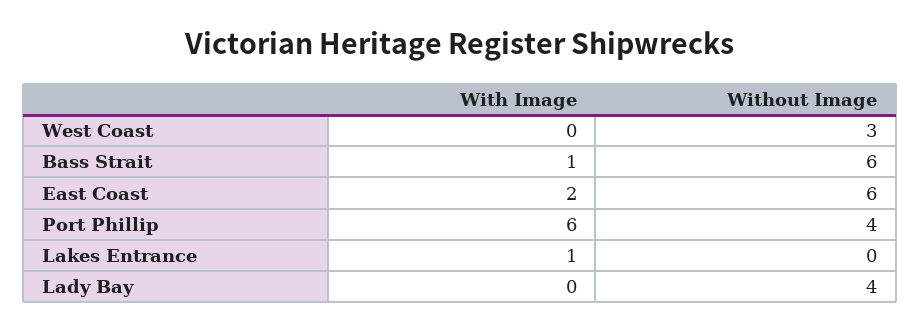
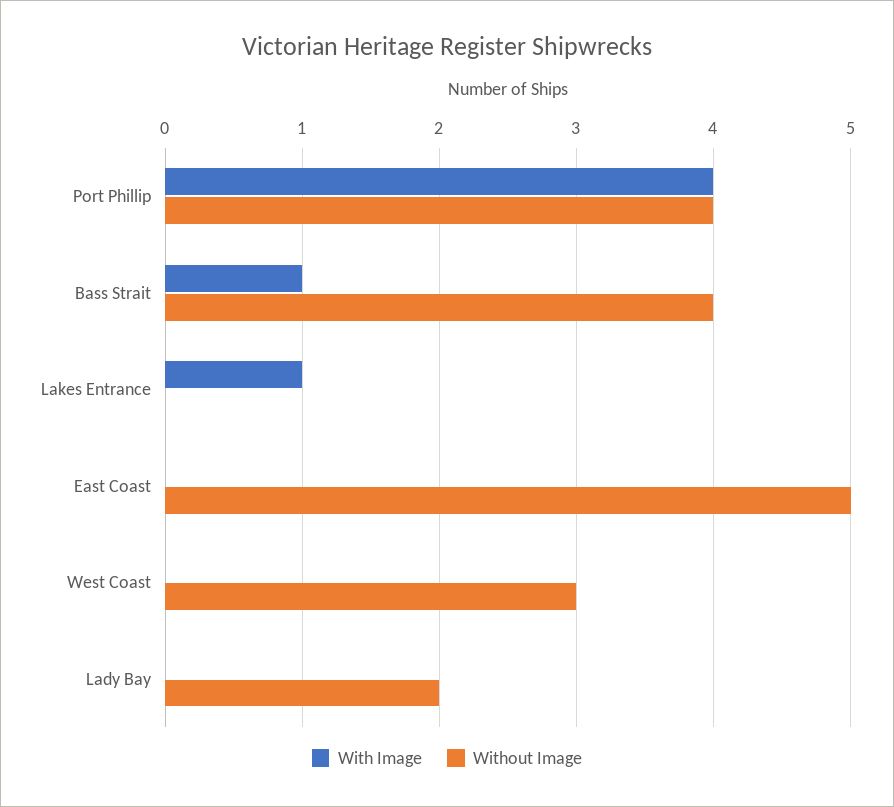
Without Image, Bass Strait: 6 -> 4
With Image, East Coast: 2 -> 0
Without Image, East Coast: 6 -> 5
With Image, Port Phillip: 6 -> 4
Without Image, Lady Bay: 4 -> 2

